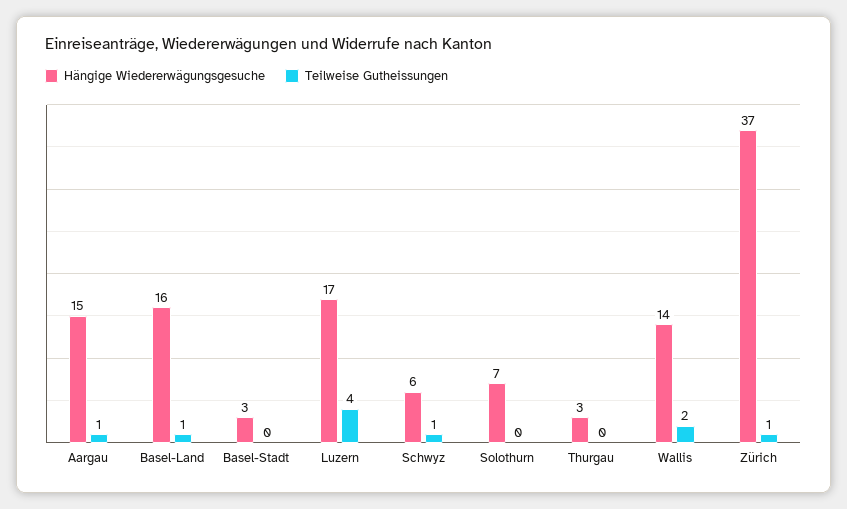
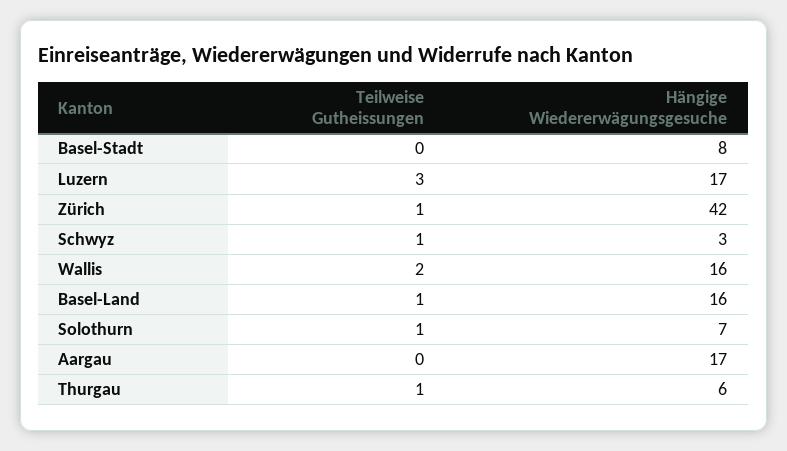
Hängige Wiedererwägungsgesuche, Aargau: 15 -> 17
Teilweise Gutheissungen, Aargau: 1 -> 0
Hängige Wiedererwägungsgesuche, Basel-Stadt: 3 -> 8
Teilweise Gutheissungen, Luzern: 4 -> 3
Hängige Wiedererwägungsgesuche, Schwyz: 6 -> 3
Teilweise Gutheissungen, Solothurn: 0 -> 1
Hängige Wiedererwägungsgesuche, Thurgau: 3 -> 6
Teilweise Gutheissungen, Thurgau: 0 -> 1
Hängige Wiedererwägungsgesuche, Wallis: 14 -> 16
Hängige Wiedererwägungsgesuche, Zürich: 37 -> 42

